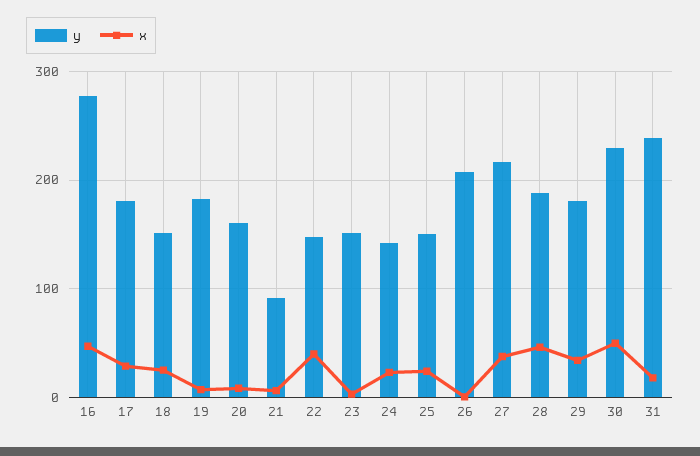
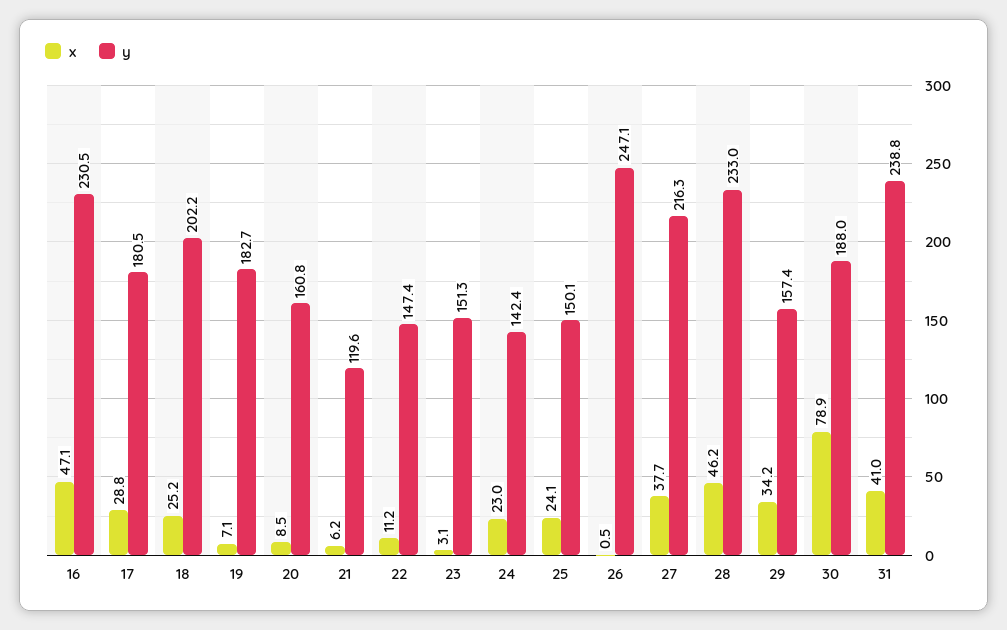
y, 16: 280 -> 230.5
y, 18: 150 -> 202.2
y, 21: 90 -> 119.6
x, 22: 40 -> 11.2
y, 26: 210 -> 247.1
y, 28: 190 -> 233
y, 29: 180 -> 157.4
y, 30: 230 -> 188
x, 30: 50 -> 78.9
x, 31: 20 -> 41

